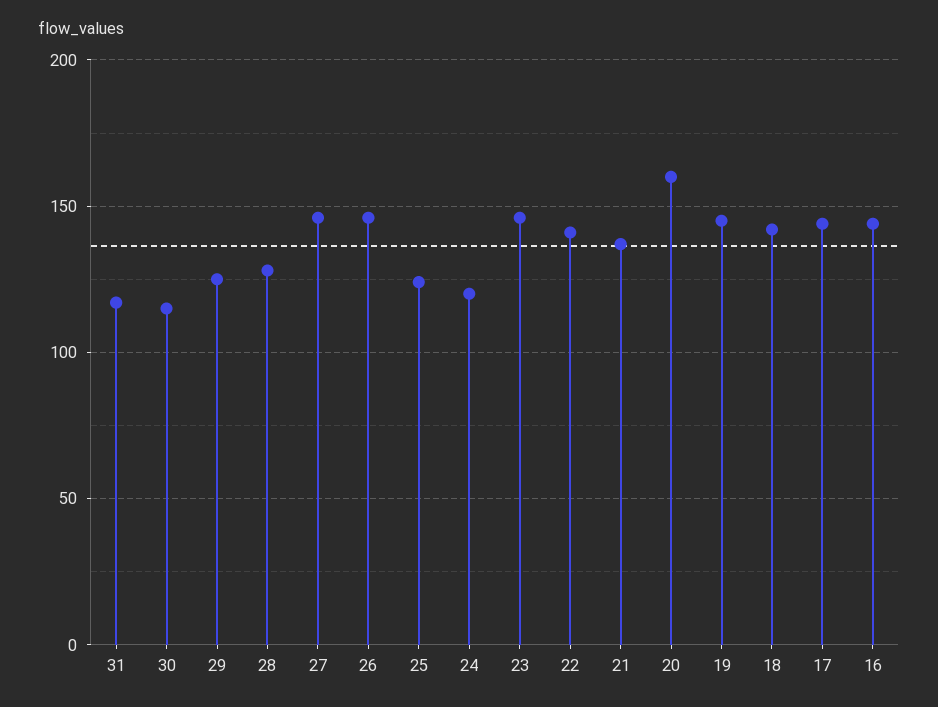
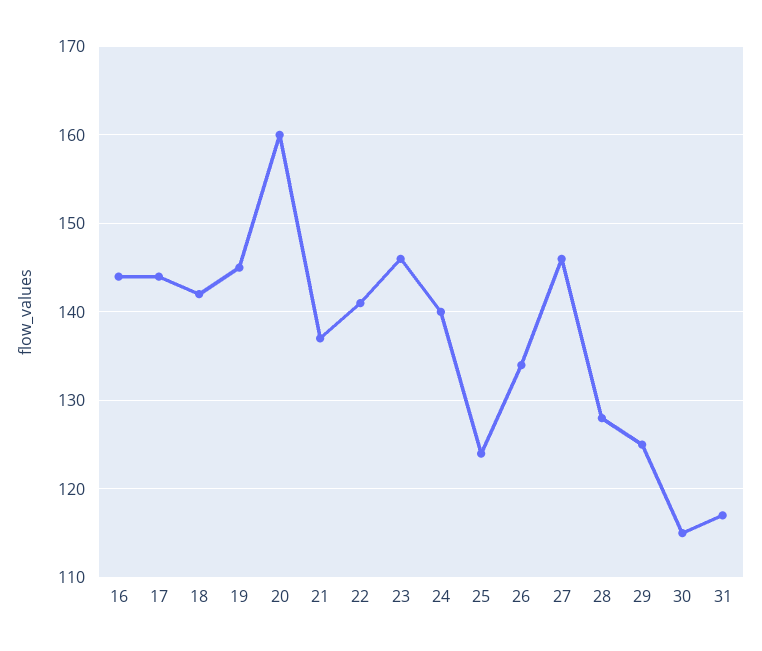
26: 145 -> 134
24: 120 -> 140

